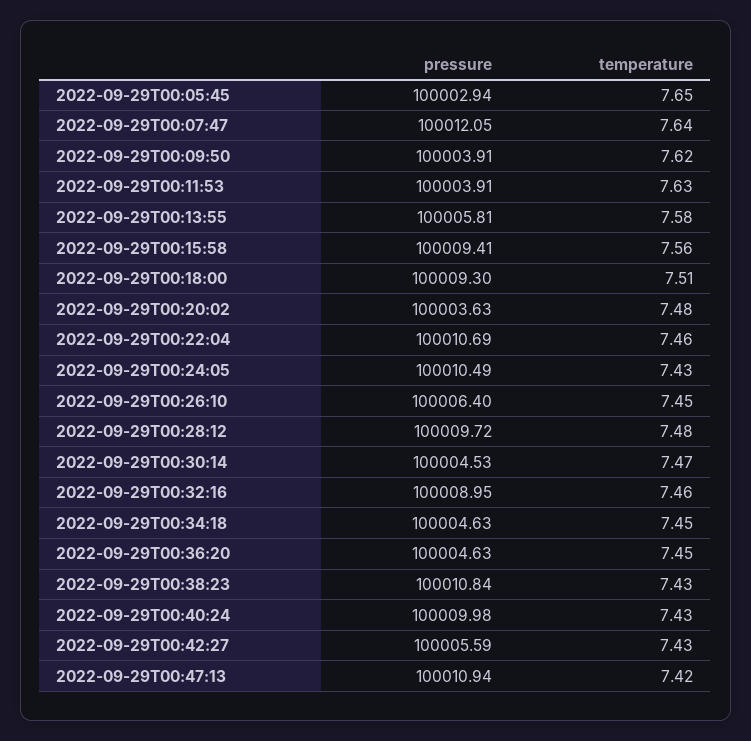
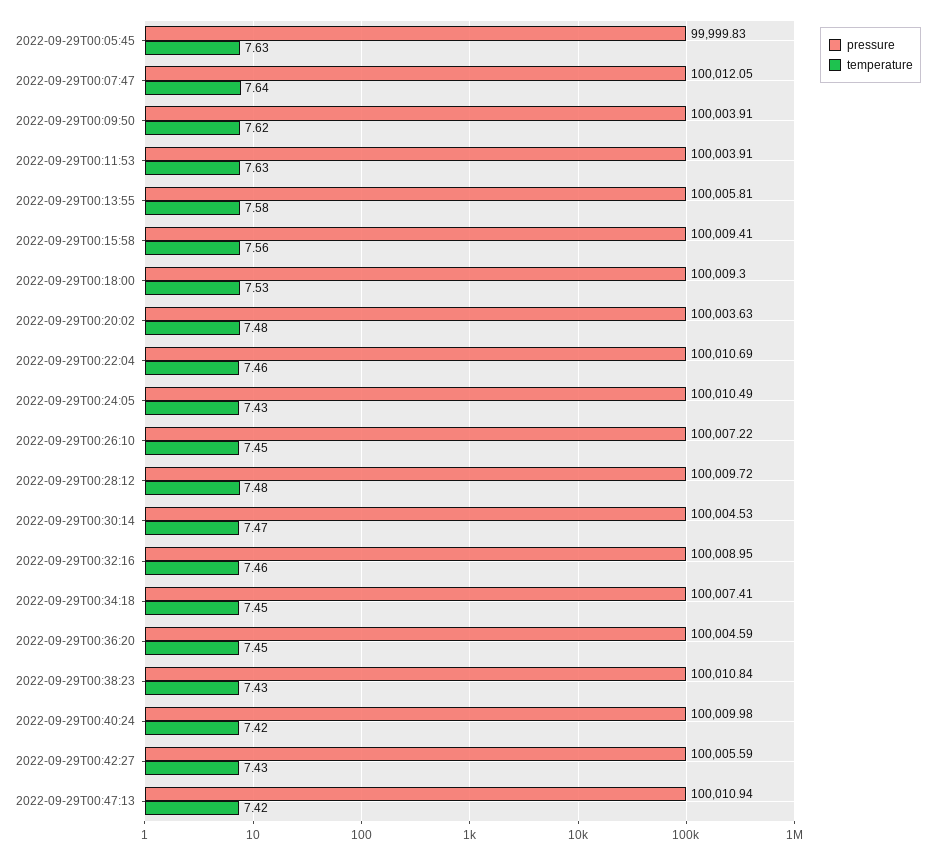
pressure, 2022-09-29T00:05:45: 100002.94 -> 99999.83
temperature, 2022-09-29T00:05:45: 7.65 -> 7.63
temperature, 2022-09-29T00:18:00: 7.51 -> 7.53
pressure, 2022-09-29T00:26:10: 100006.4 -> 100007.22
pressure, 2022-09-29T00:34:18: 100004.63 -> 100007.41
pressure, 2022-09-29T00:36:20: 100004.63 -> 100004.59
temperature, 2022-09-29T00:40:24: 7.43 -> 7.42

